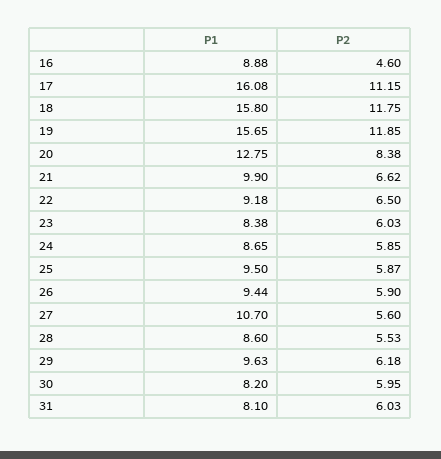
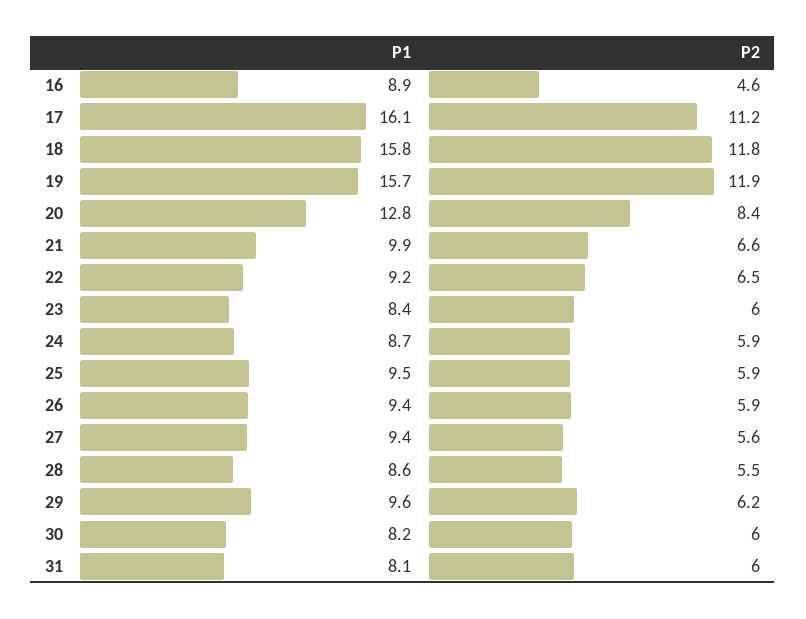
P1, 27: 10.7 -> 9.4

